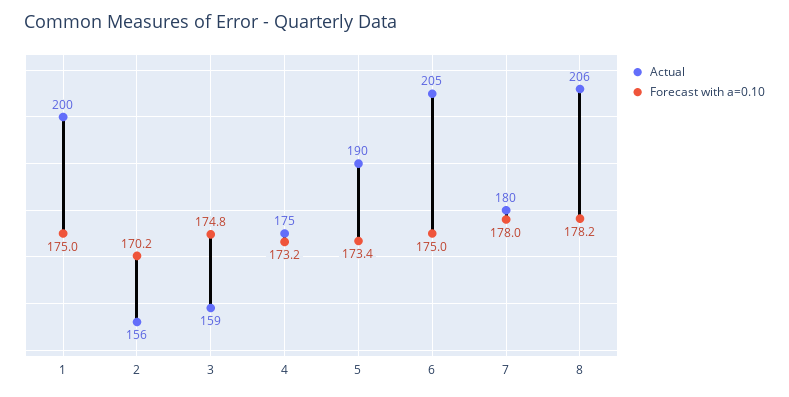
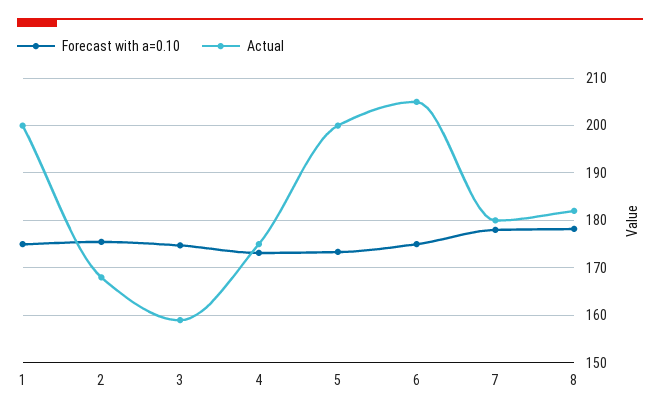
Actual, 2: 156 -> 168
Forecast with a=0.10, 2: 170.2 -> 176
Actual, 5: 190 -> 200
Actual, 8: 206 -> 182

